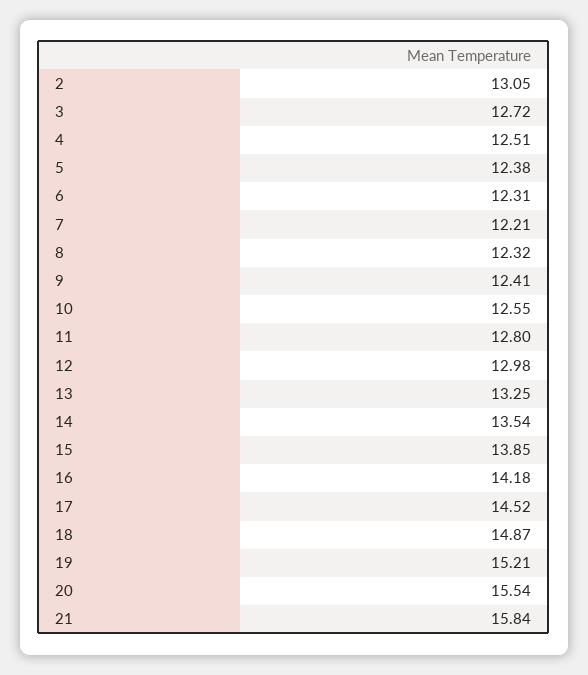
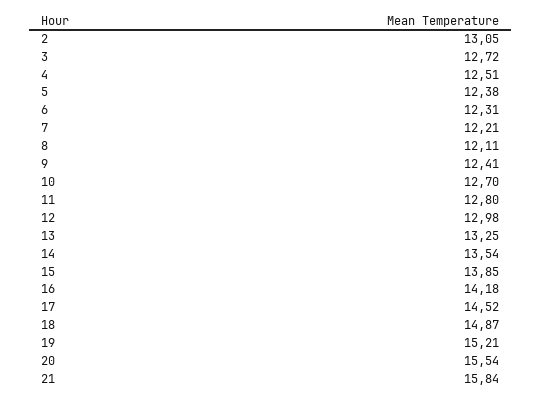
8: 12.32 -> 12.11
10: 12.55 -> 12.7

